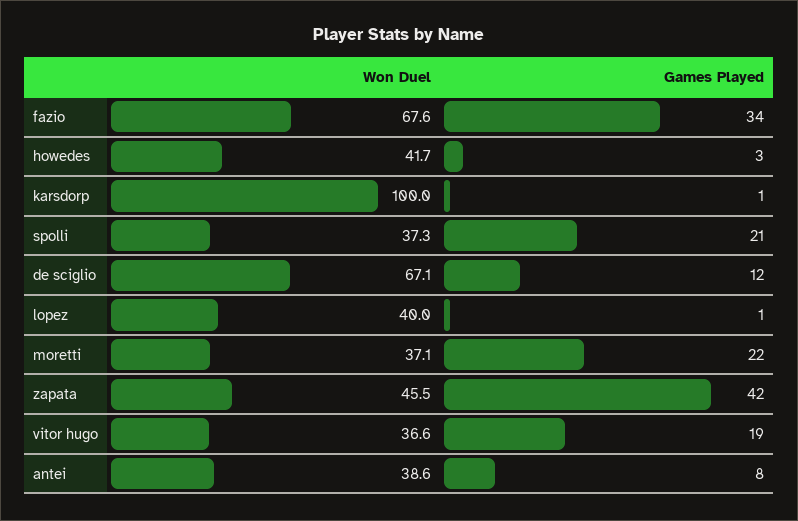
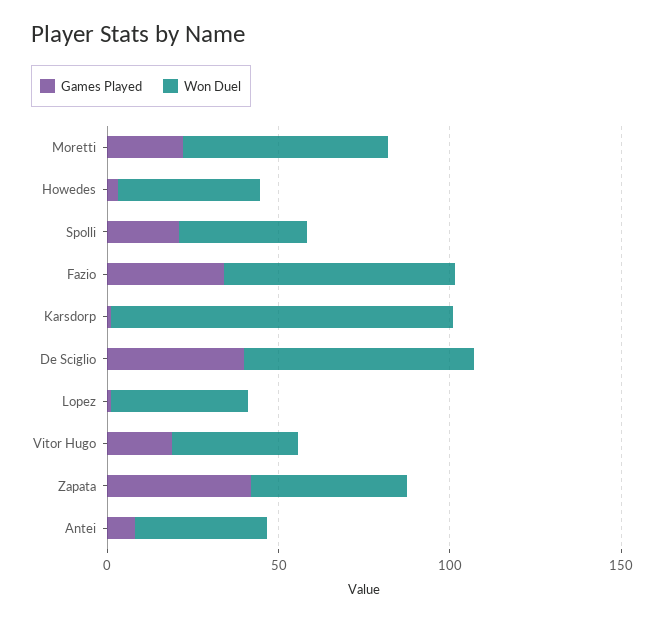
Games Played, de sciglio: 12 -> 40
Won Duel, moretti: 37.1 -> 60

